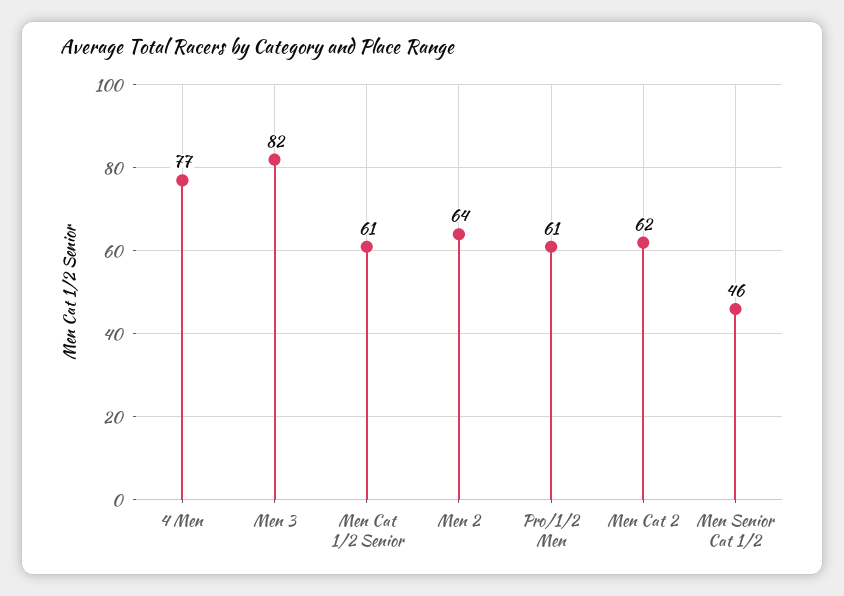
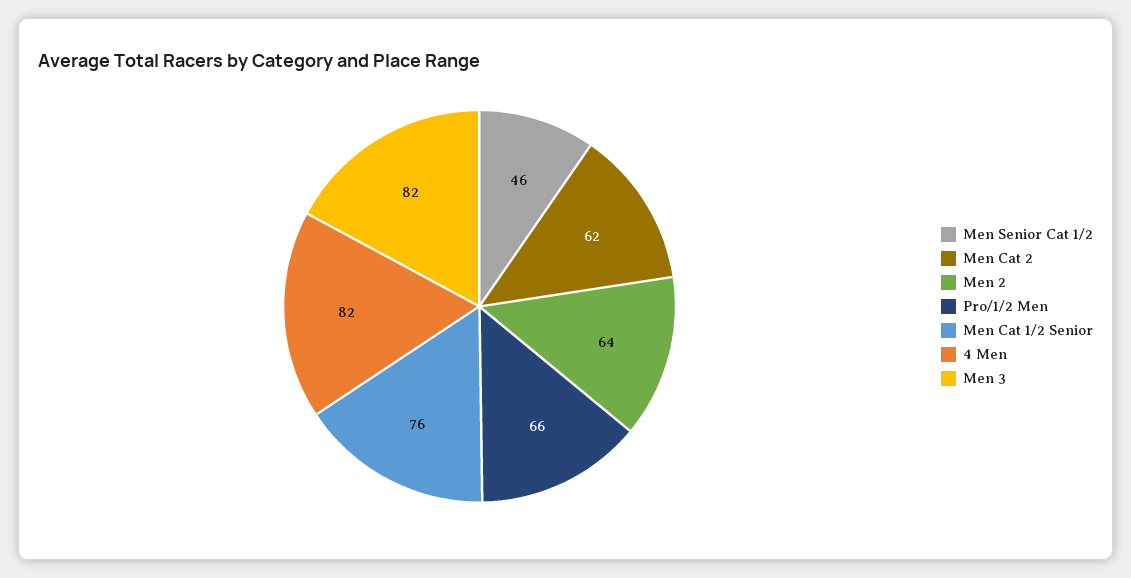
4 Men: 77 -> 82
Men Cat 1/2 Senior: 61 -> 76
Pro/1/2 Men: 61 -> 66

